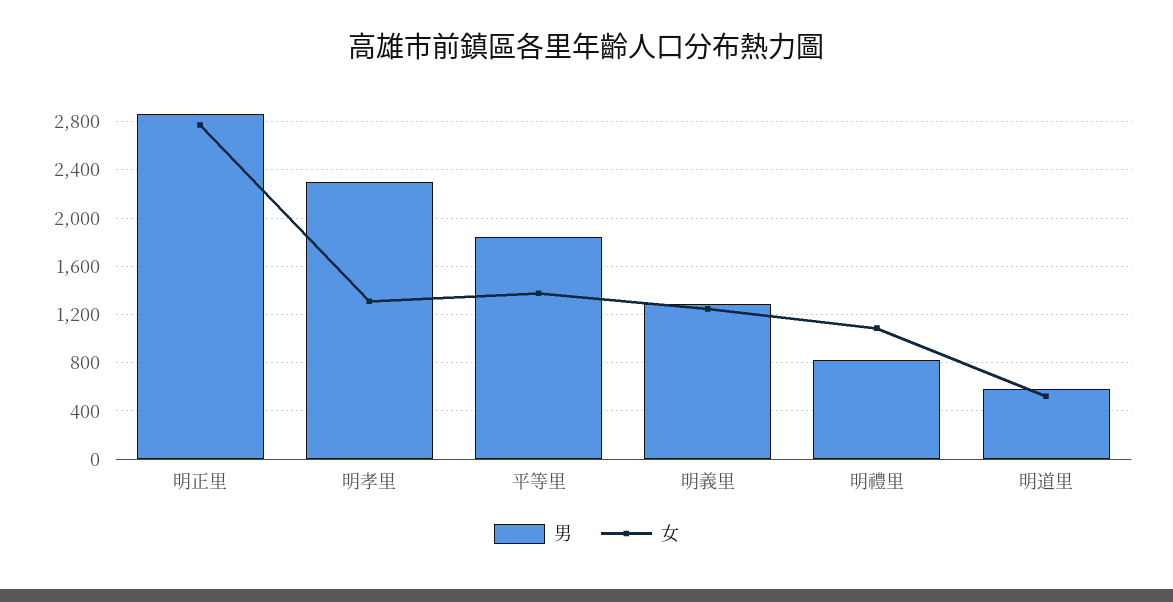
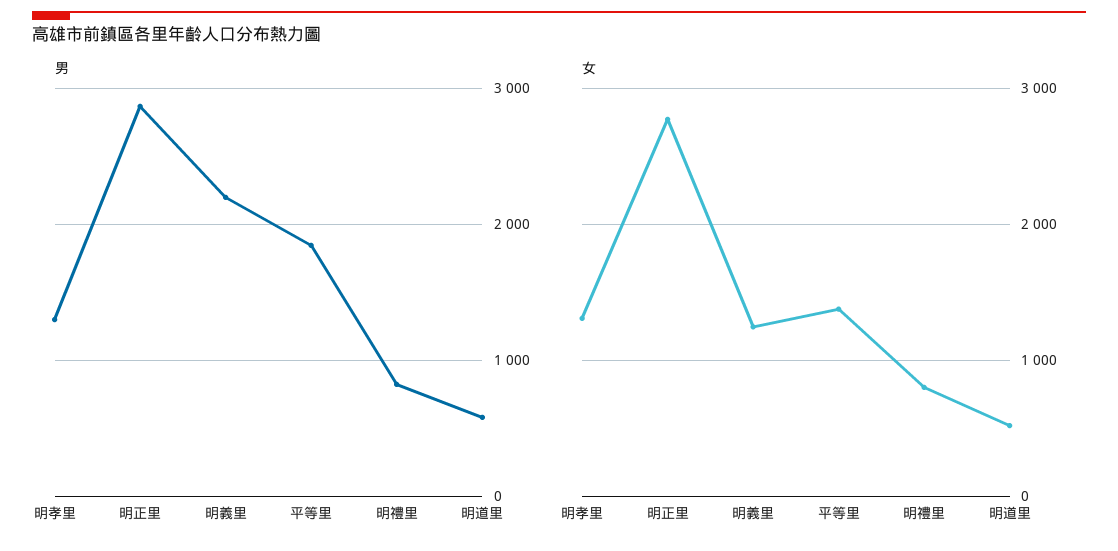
男, 明孝里: 2300 -> 1300
男, 明義里: 1300 -> 2200
女, 明禮里: 1100 -> 800

